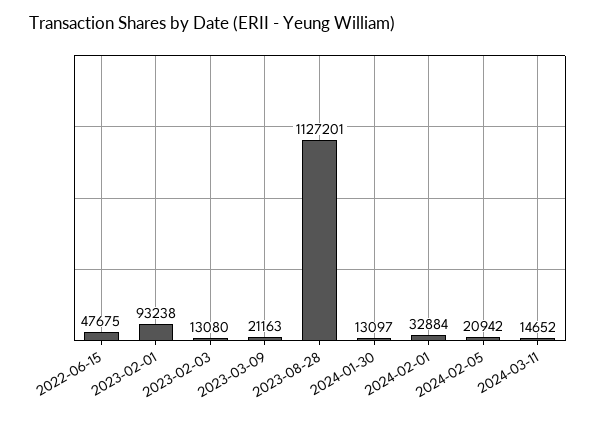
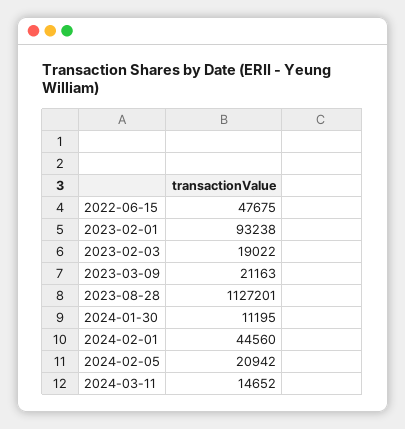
2023-02-03: 13080 -> 19022
2024-01-30: 13097 -> 11195
2024-02-01: 32884 -> 44560

